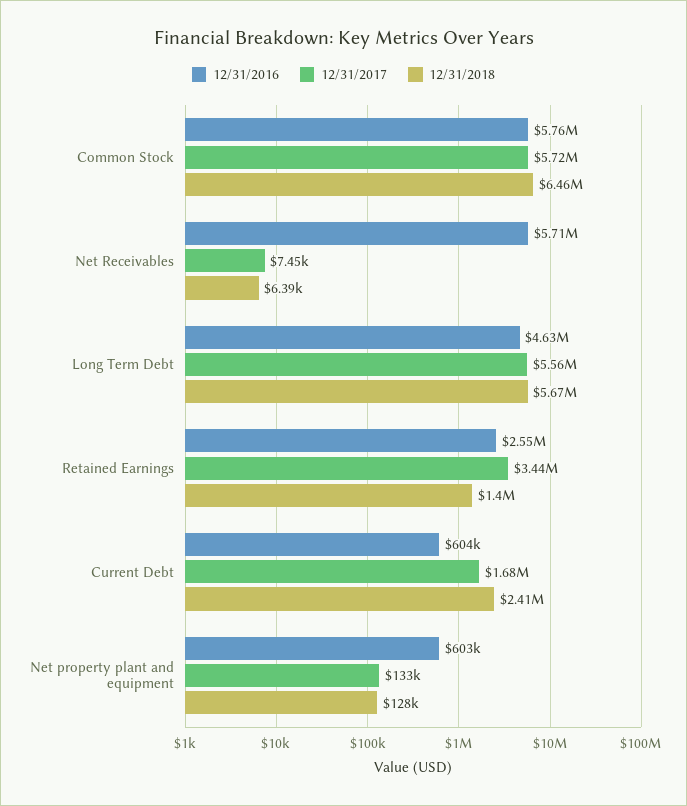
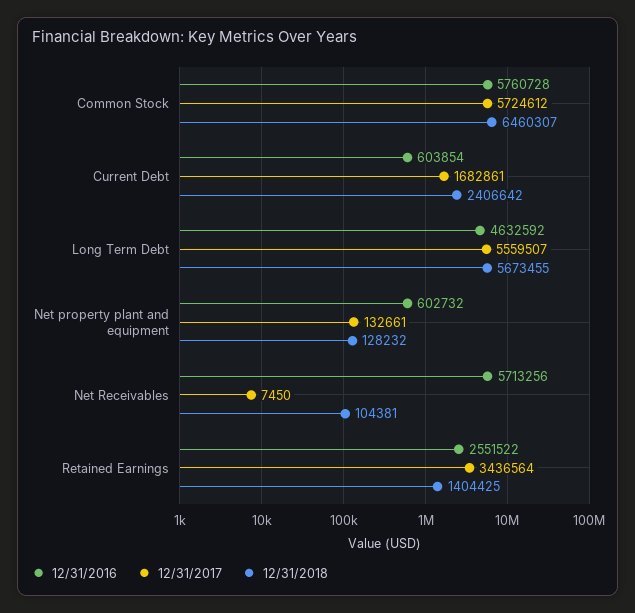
12/31/2018, Net Receivables: 6390 -> 104381

